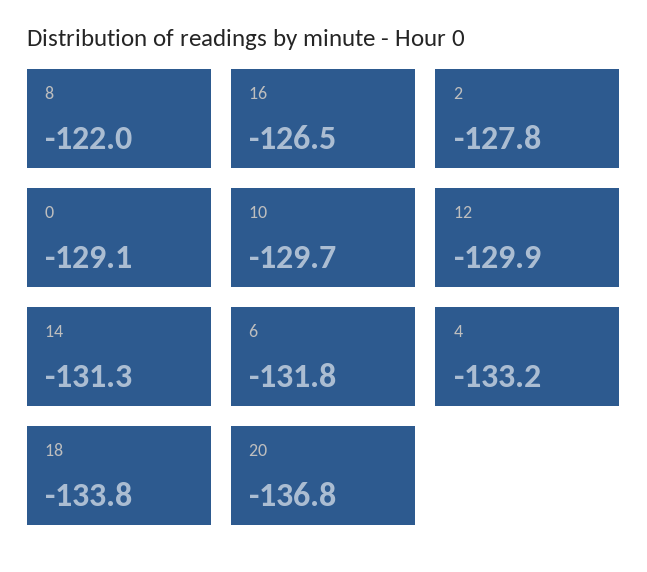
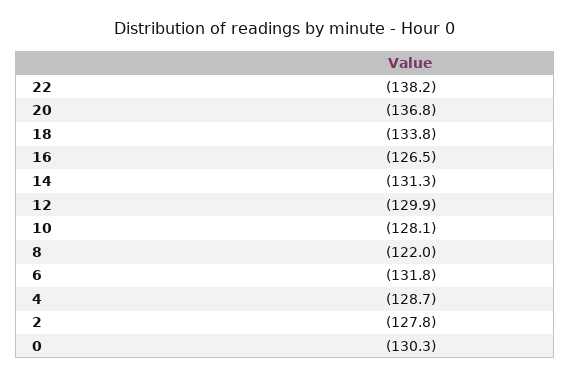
0: -129.1 -> -130.3
10: -129.7 -> -128.1
4: -133.2 -> -128.7
22: none -> -138.2

